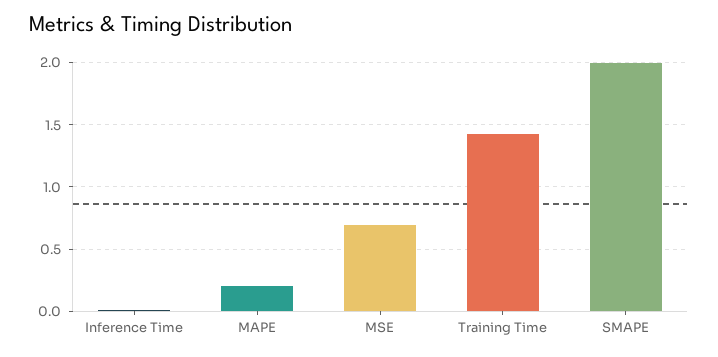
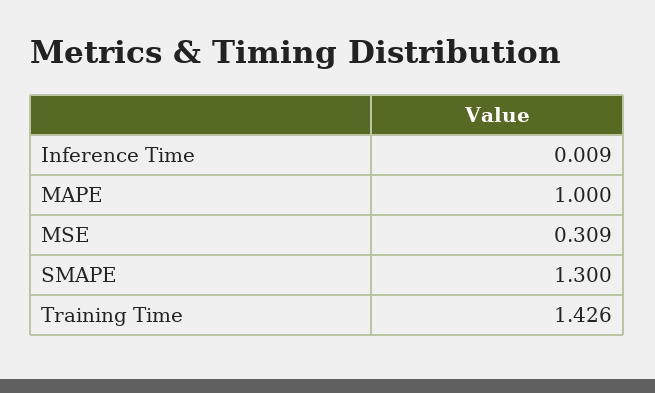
MAPE: 0.2 -> 1
MSE: 0.7 -> 0.309
SMAPE: 2 -> 1.3

